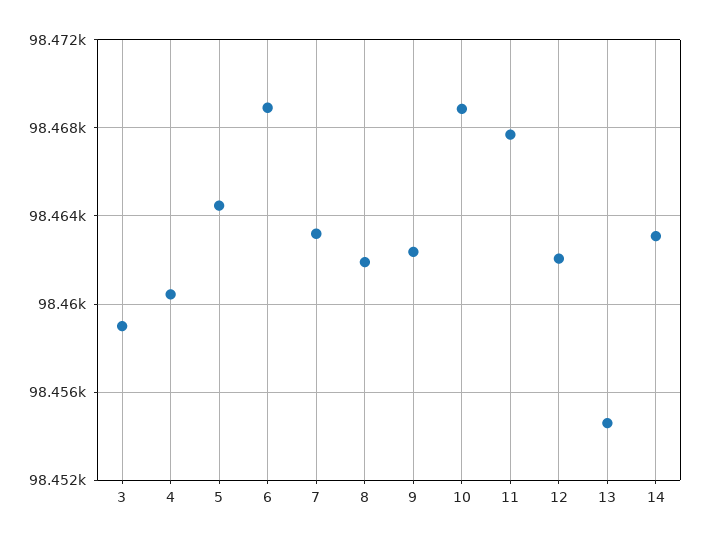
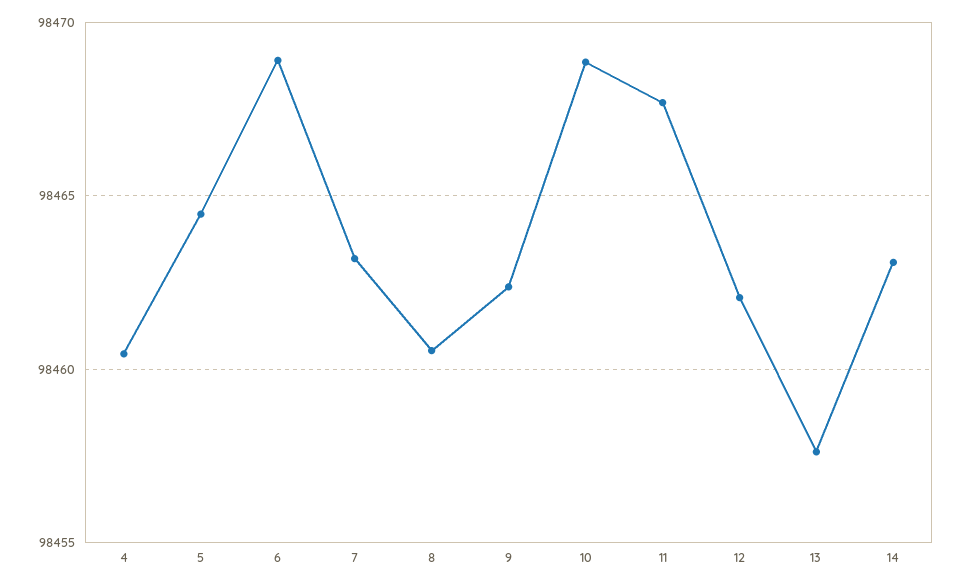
3: 98459 -> none
8: 98462 -> 98460.5
13: 98454.5 -> 98457.5

